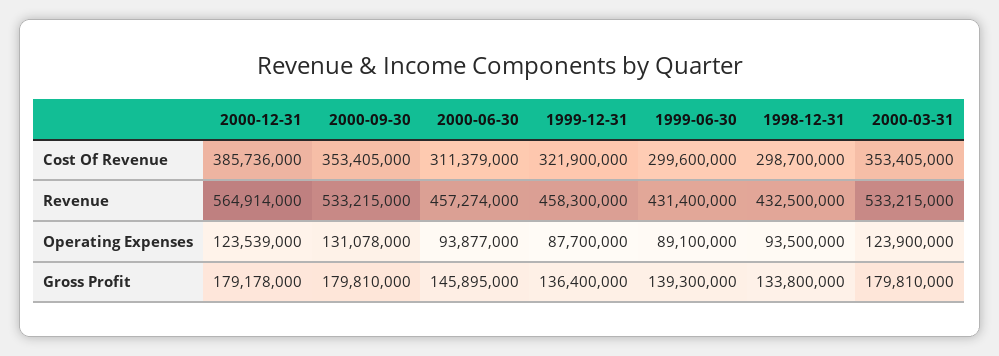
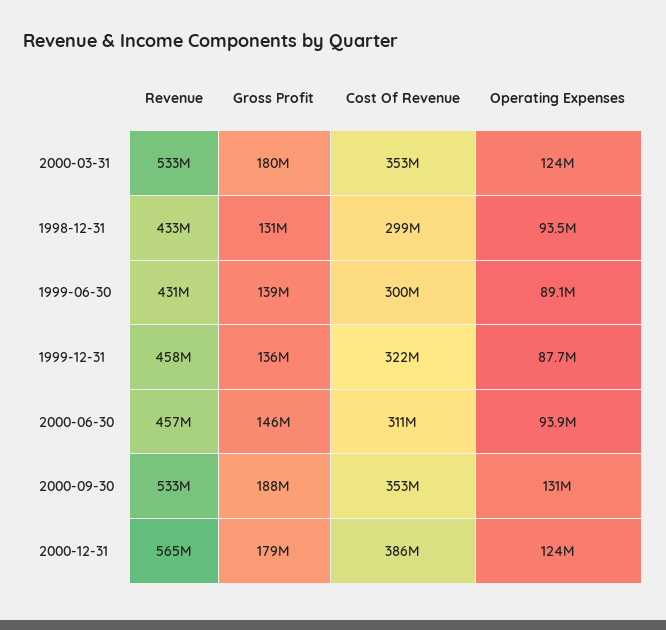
2000-09-30, Gross Profit: 179810000 -> 188000000
1998-12-31, Gross Profit: 133800000 -> 131000000

